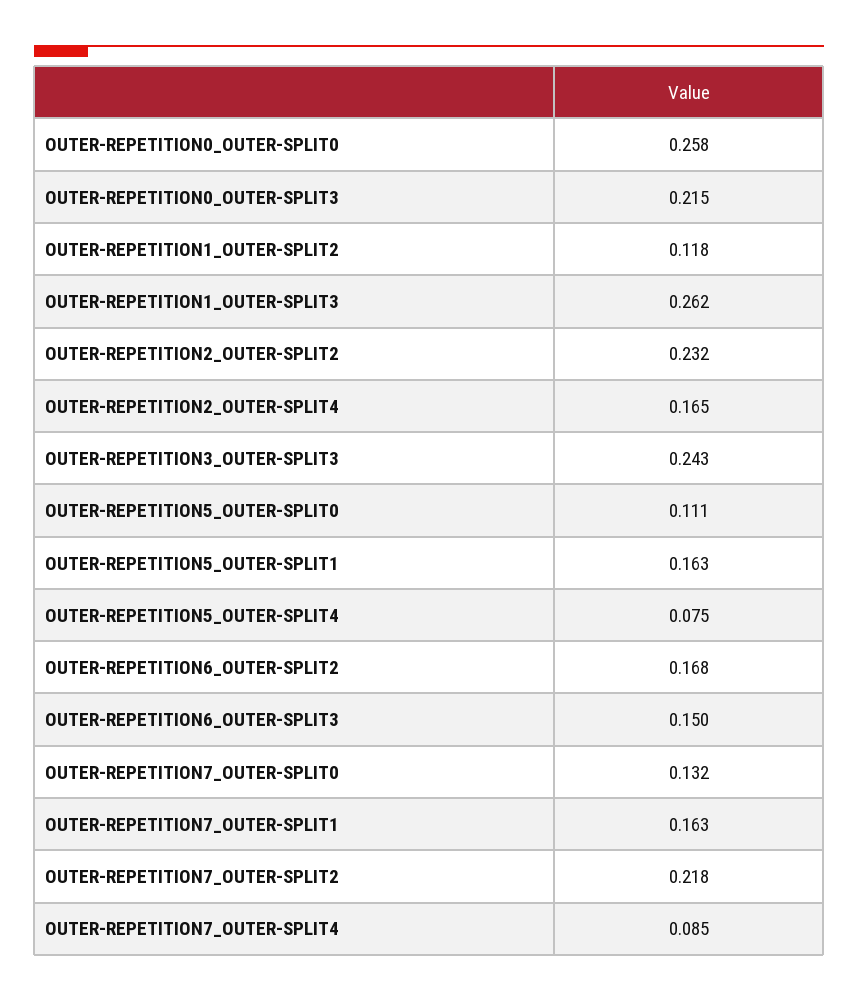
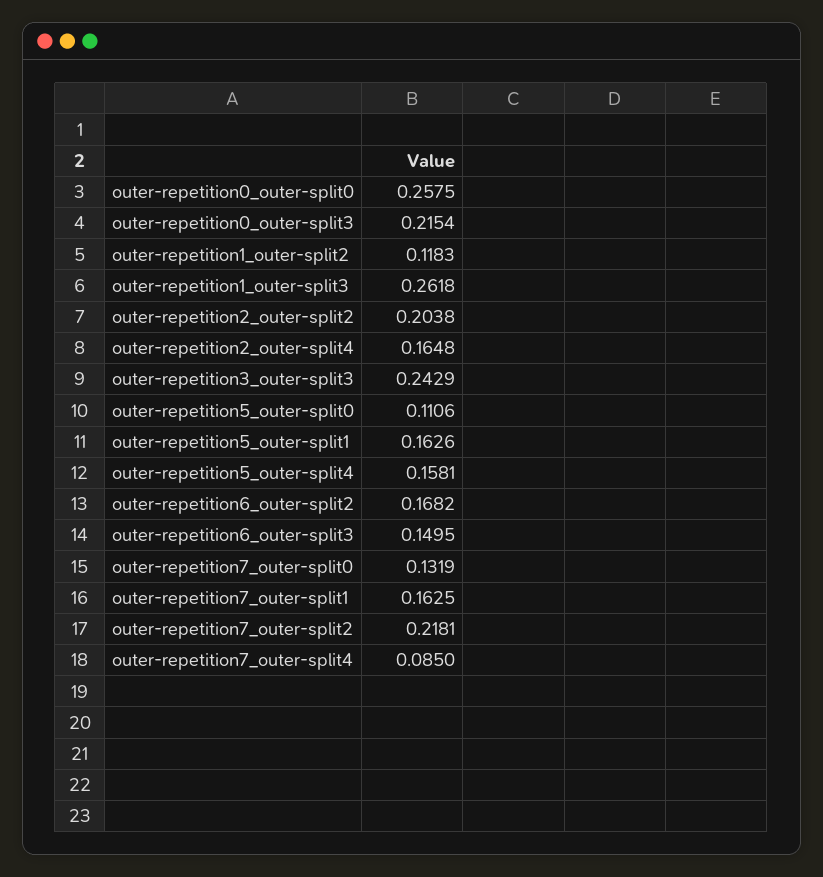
OUTER-REPETITION2_OUTER-SPLIT2: 0.232 -> 0.2038
OUTER-REPETITION5_OUTER-SPLIT4: 0.075 -> 0.1581

